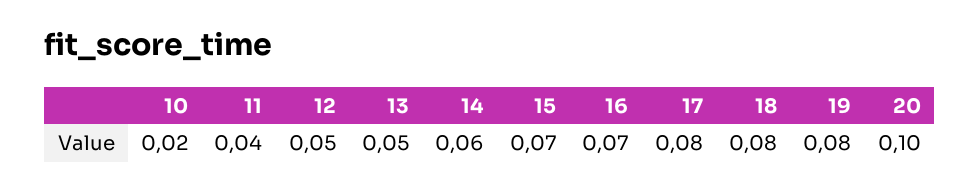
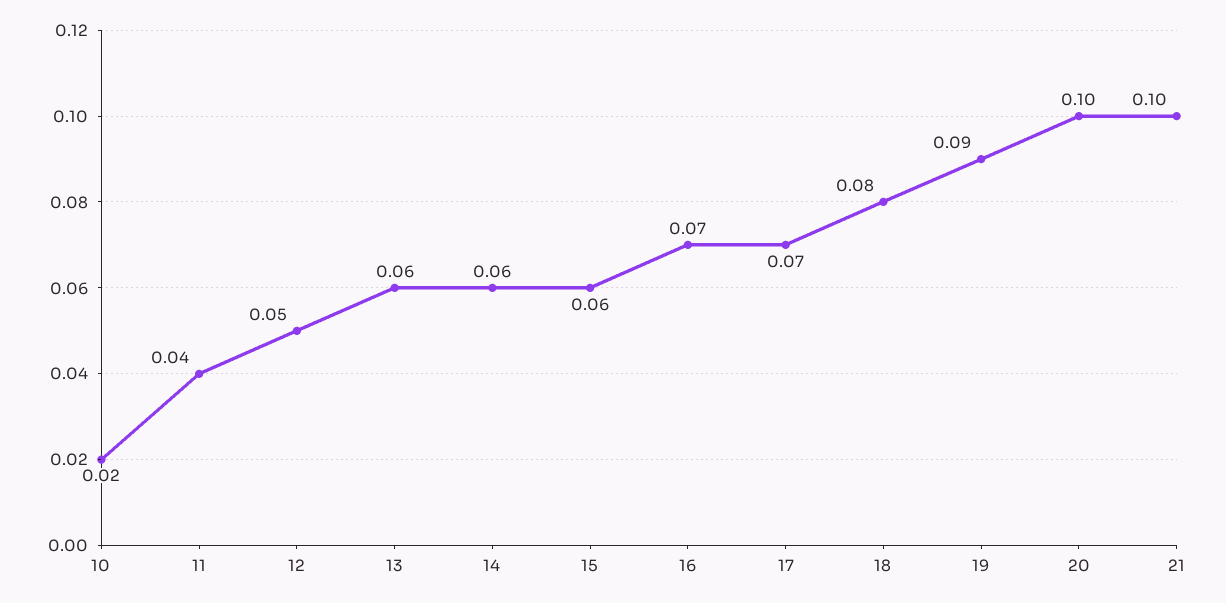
13: 0.05 -> 0.06
15: 0.07 -> 0.06
17: 0.08 -> 0.07
19: 0.08 -> 0.09
21: none -> 0.1

